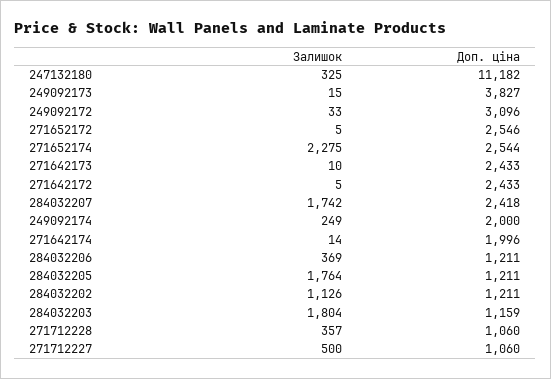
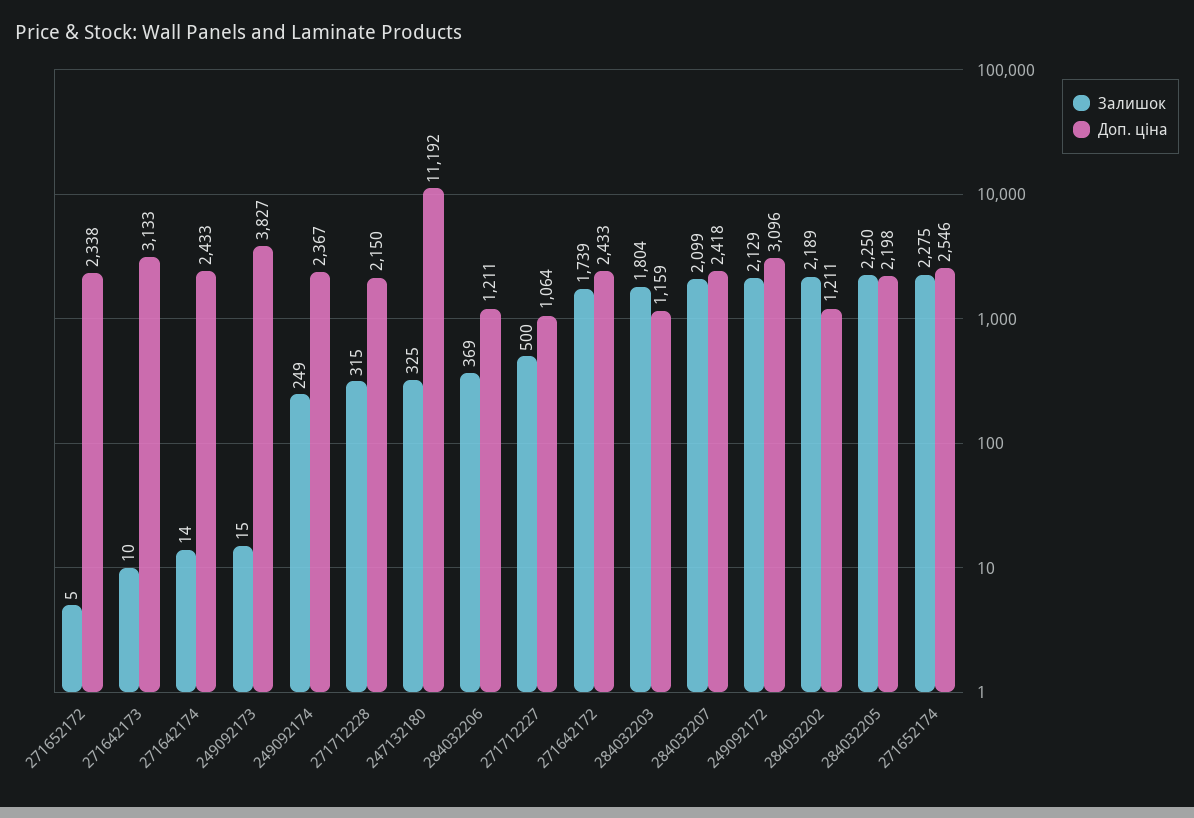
Доп. ціна, 247132180: 11182 -> 11192
Залишок, 249092172: 33 -> 2129
Доп. ціна, 271652172: 2546 -> 2338
Доп. ціна, 271652174: 2544 -> 2546
Доп. ціна, 271642173: 2433 -> 3133
Залишок, 271642172: 5 -> 1739
Залишок, 284032207: 1742 -> 2099
Доп. ціна, 249092174: 2000 -> 2367
Доп. ціна, 271642174: 1996 -> 2433
Залишок, 284032205: 1764 -> 2250
Доп. ціна, 284032205: 1211 -> 2198
Залишок, 284032202: 1126 -> 2189
Залишок, 271712228: 357 -> 315
Доп. ціна, 271712228: 1060 -> 2150
Доп. ціна, 271712227: 1060 -> 1064

